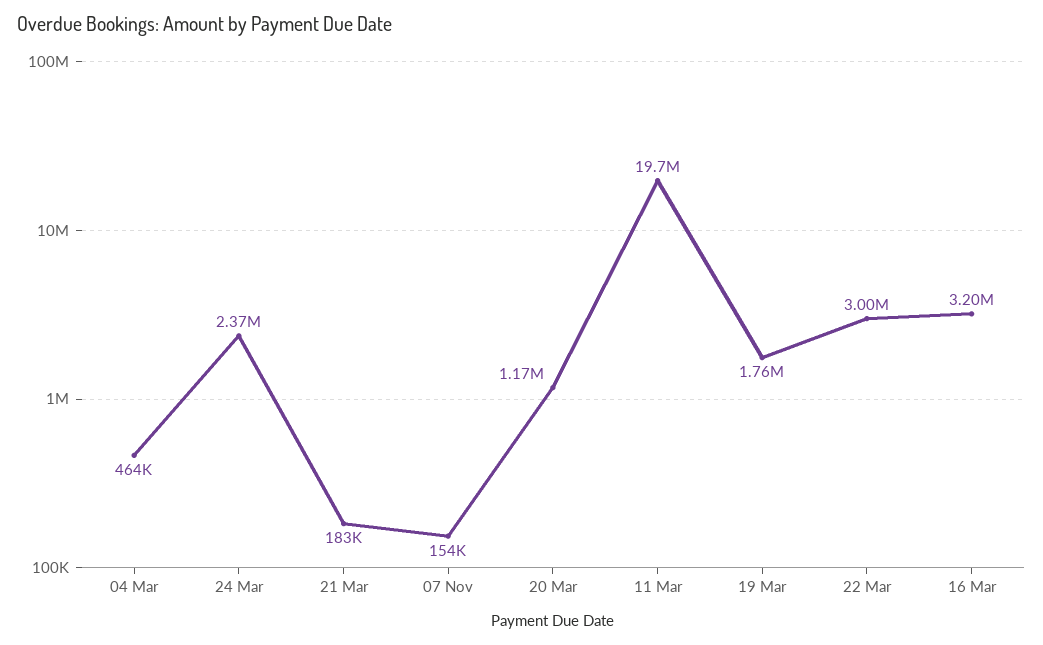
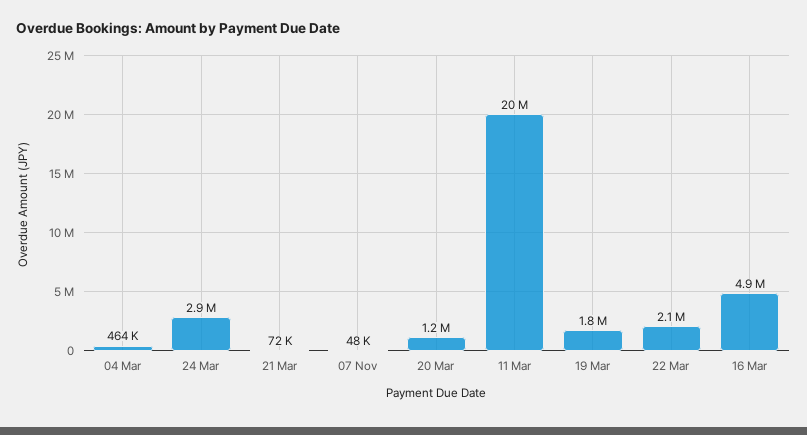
24 Mar: 2370000 -> 2900000
21 Mar: 183000 -> 72000
07 Nov: 154000 -> 48000
22 Mar: 3000000 -> 2100000
16 Mar: 3200000 -> 4900000

